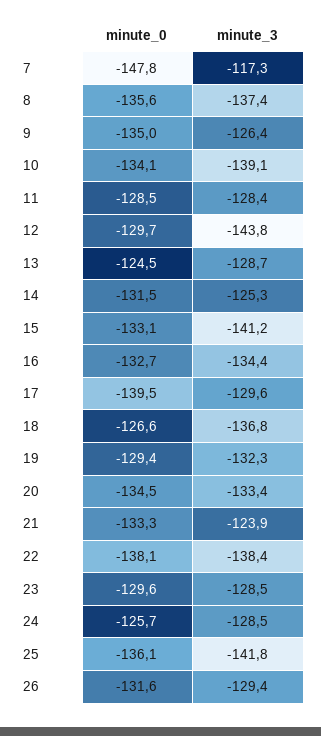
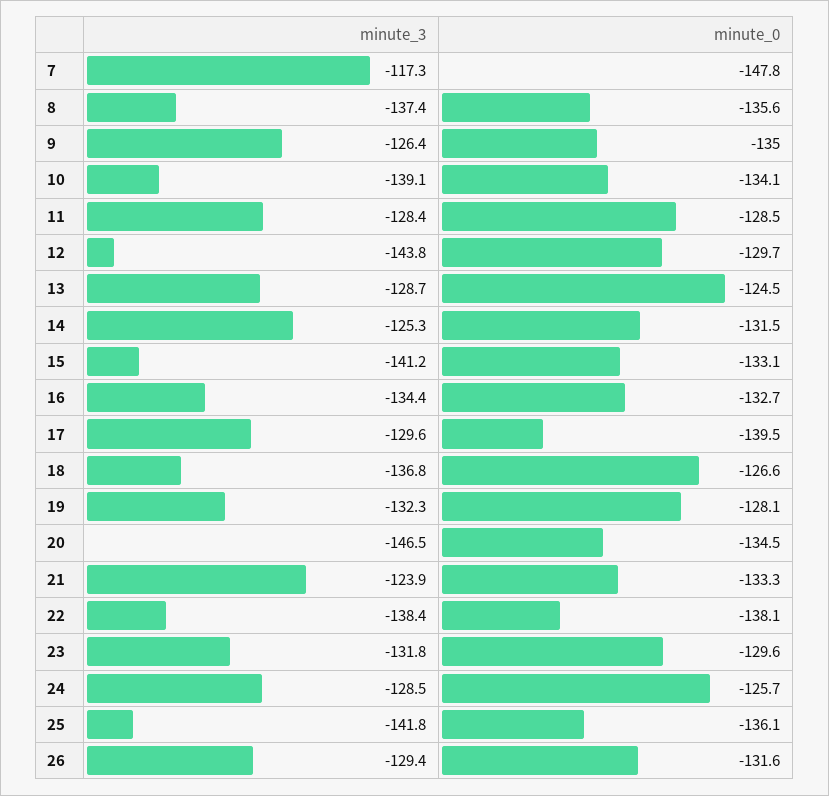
minute_0, 19: -129.4 -> -128.1
minute_3, 20: -133.4 -> -146.5
minute_3, 23: -128.5 -> -131.8

